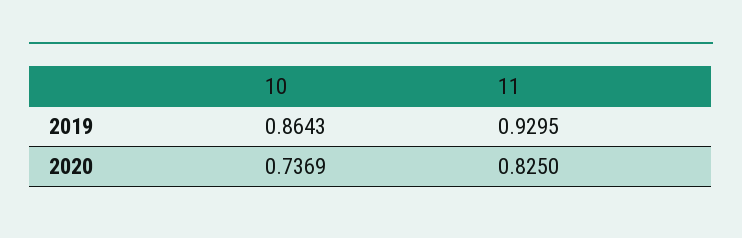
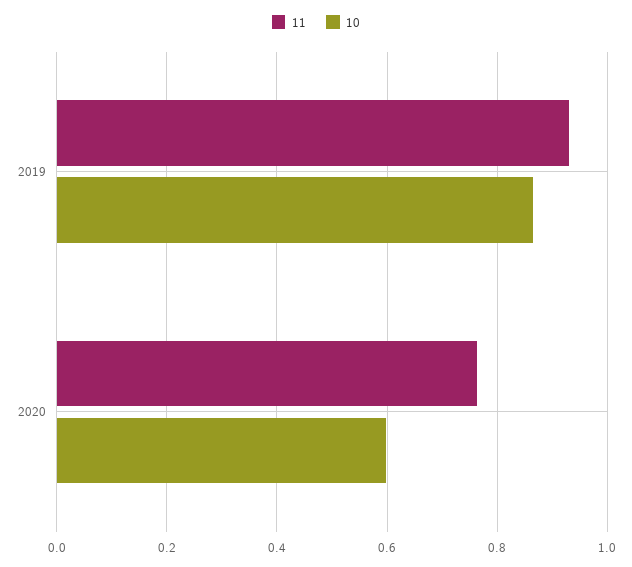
10, 2020: 0.7369 -> 0.6
11, 2020: 0.825 -> 0.76

